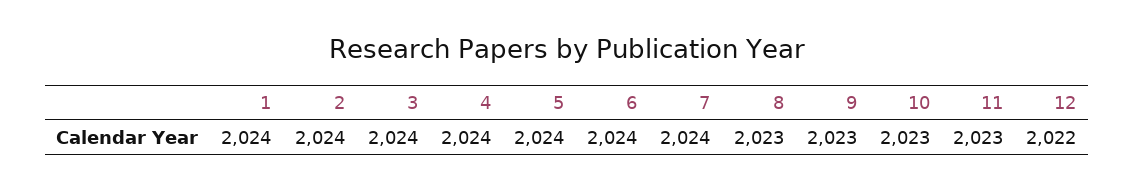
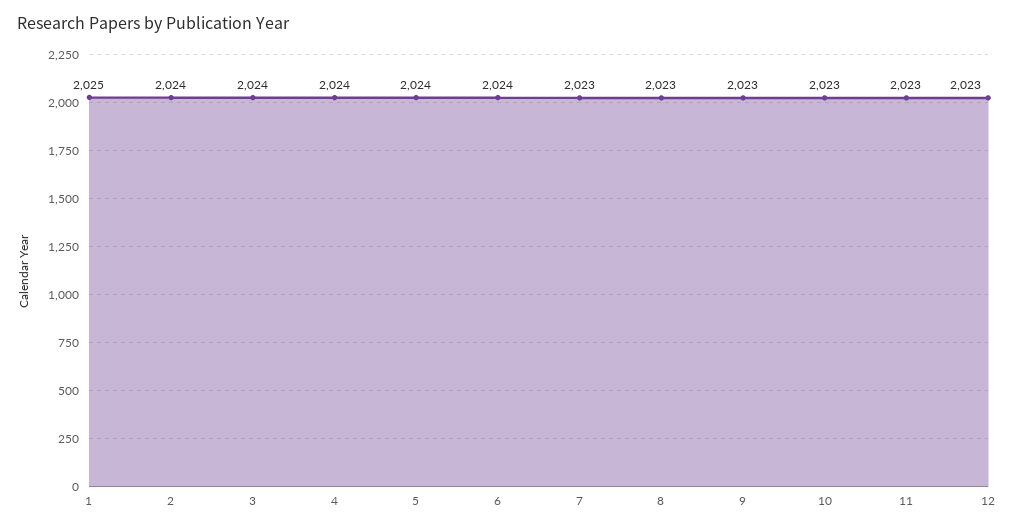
1: 2024 -> 2025
7: 2024 -> 2023
12: 2022 -> 2023

